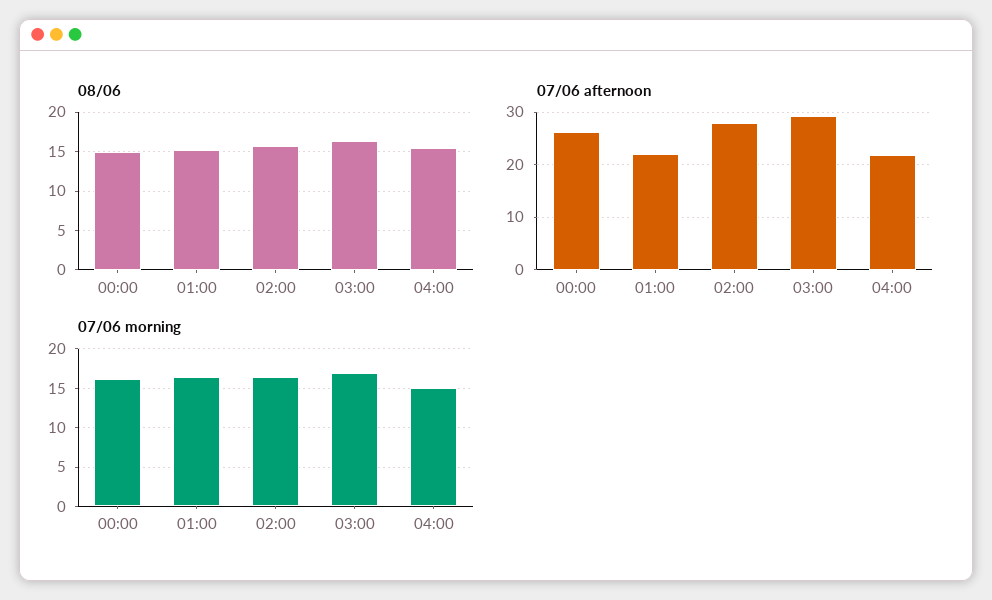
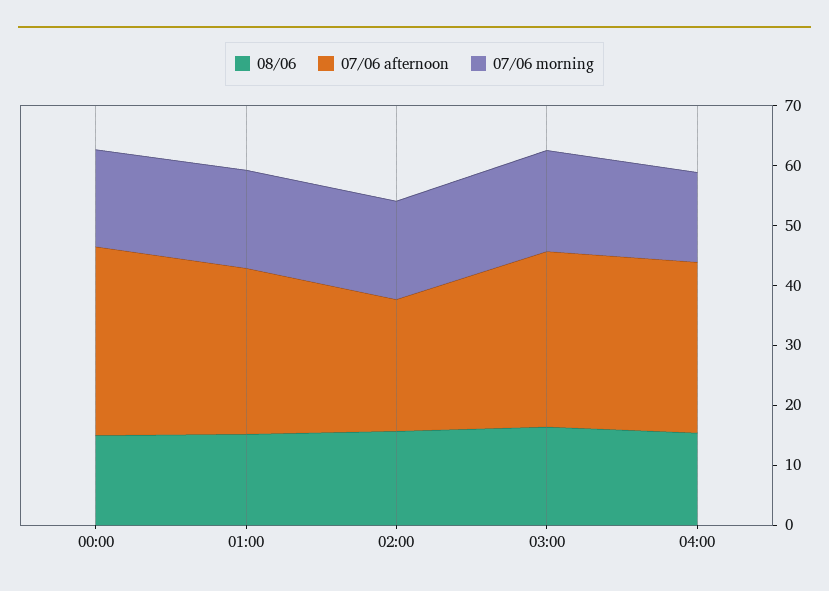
07/06 afternoon, 00:00: 26 -> 32
07/06 afternoon, 01:00: 22 -> 28
07/06 afternoon, 02:00: 28 -> 22
07/06 afternoon, 04:00: 22 -> 28

